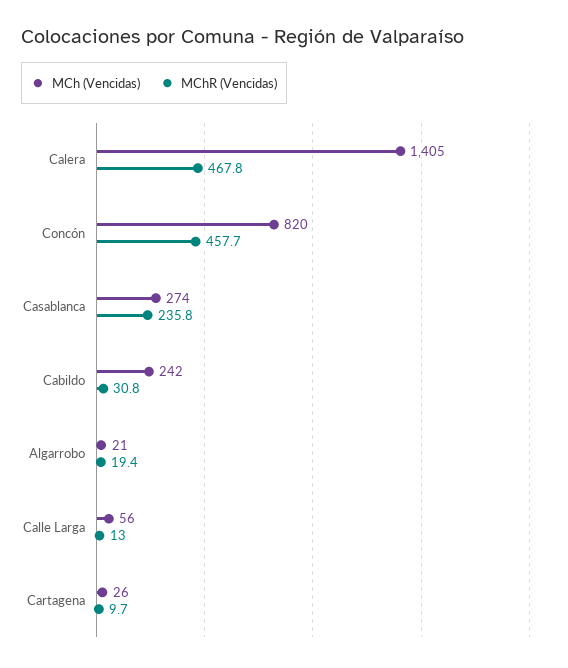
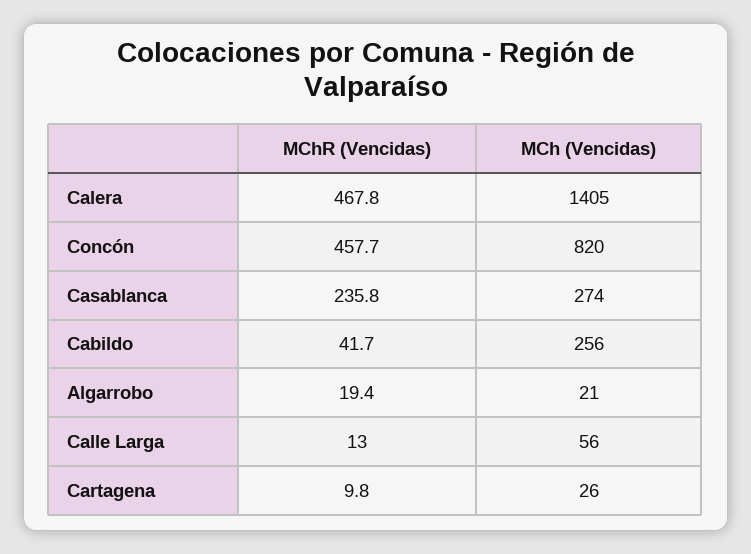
MCh (Vencidas), Cabildo: 242 -> 256
MChR (Vencidas), Cabildo: 30.8 -> 41.7
MChR (Vencidas), Cartagena: 9.7 -> 9.8

